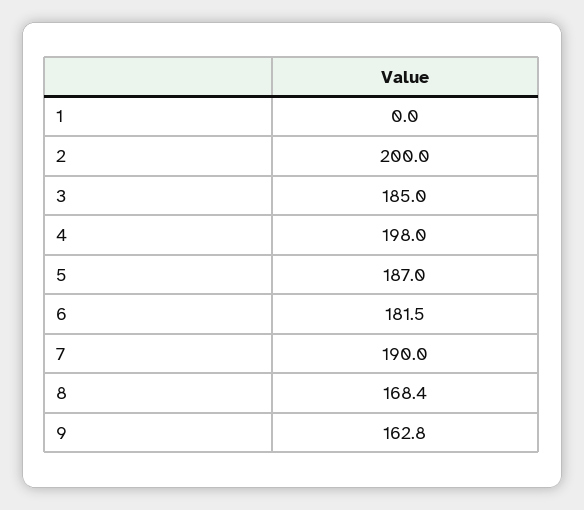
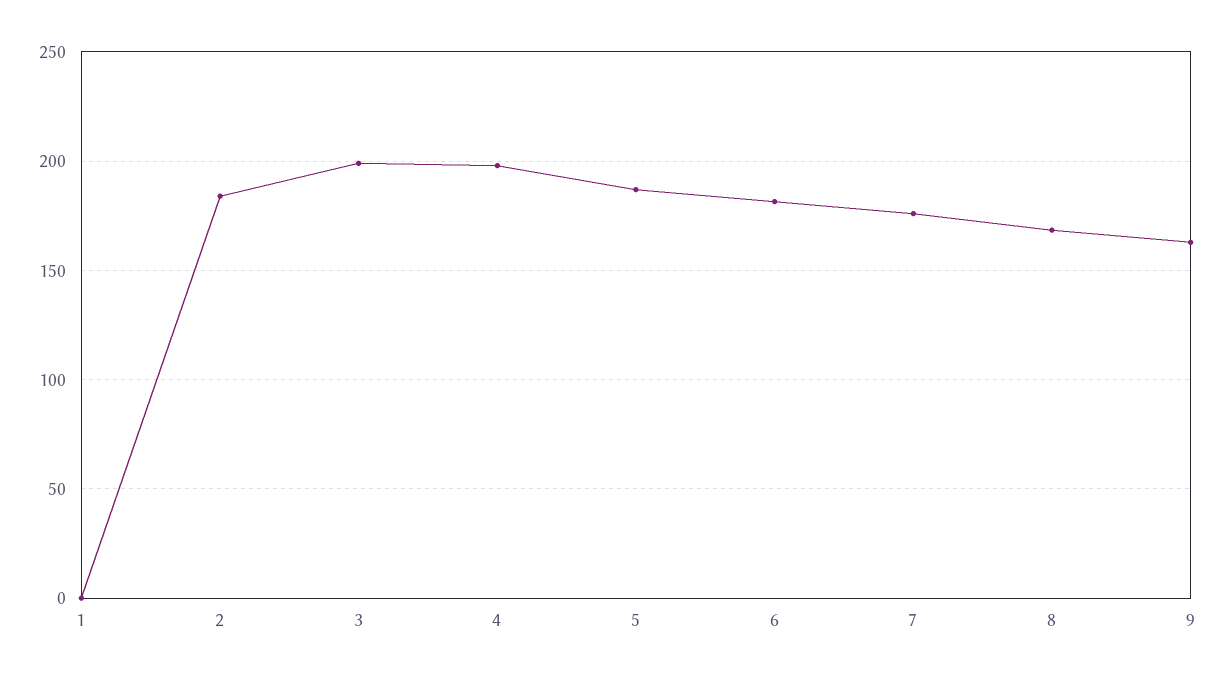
2: 200 -> 185
3: 185 -> 200
7: 190 -> 175

